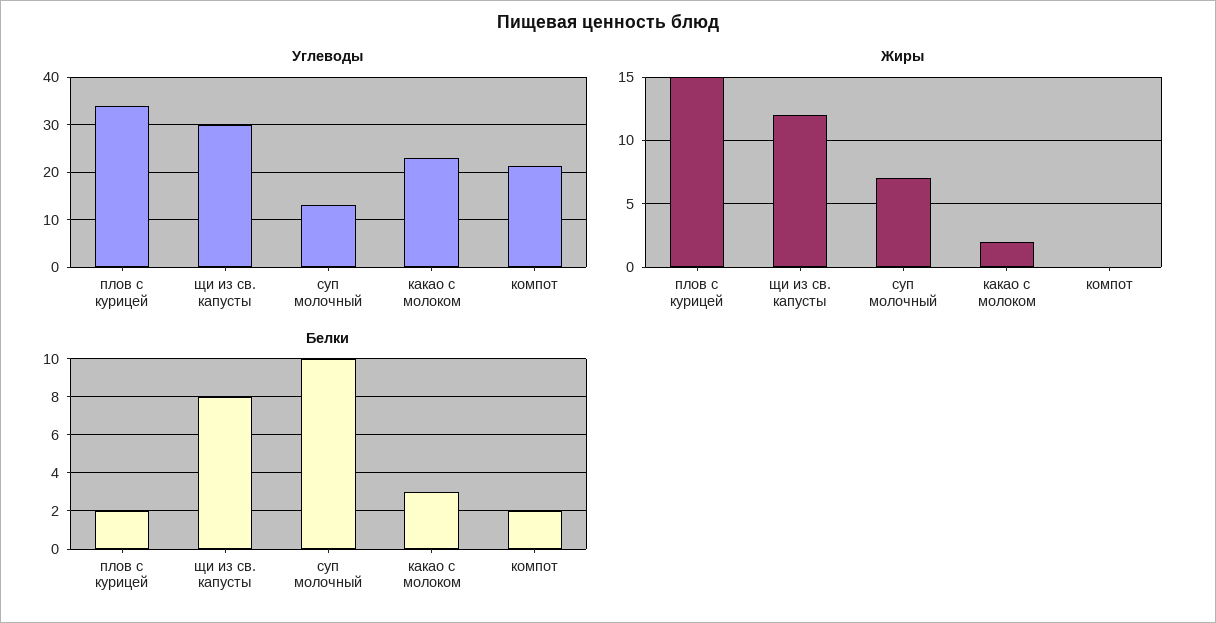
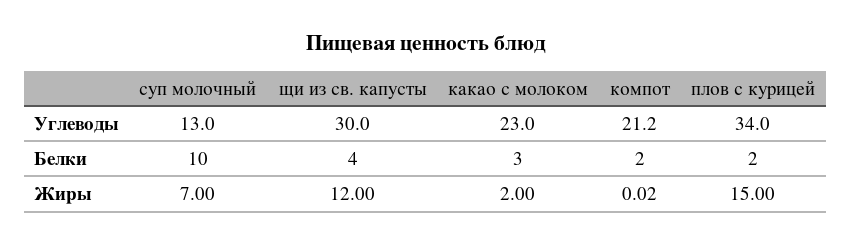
Белки, щи из св. капусты: 8 -> 4

